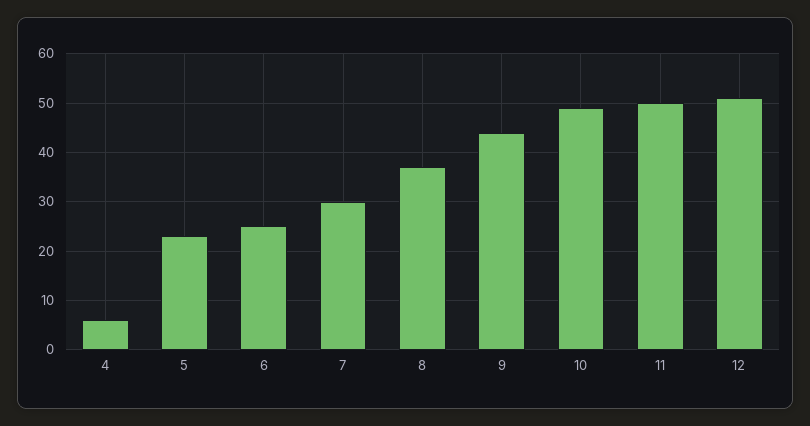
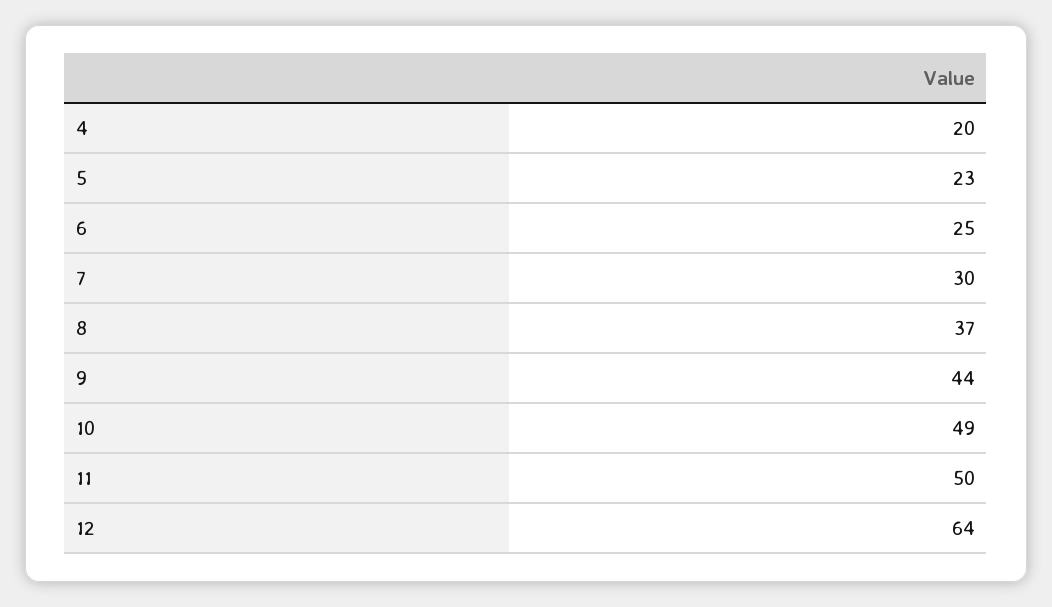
4: 5 -> 20
12: 50 -> 64

